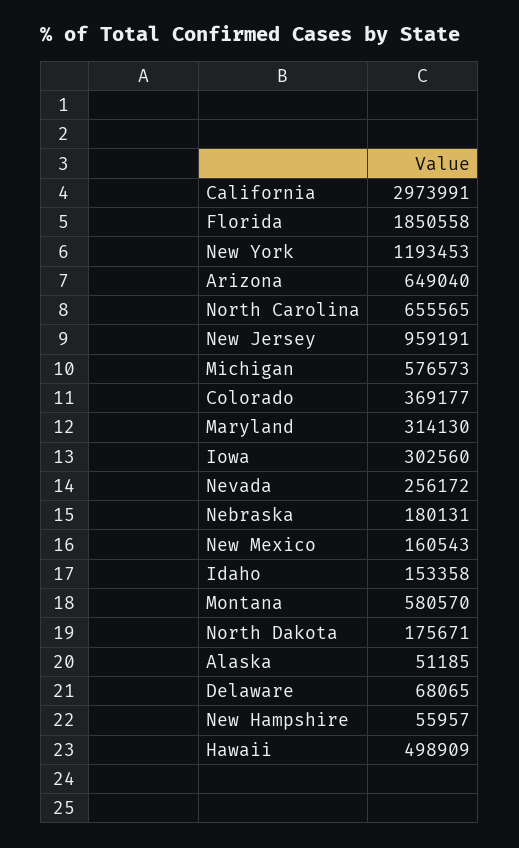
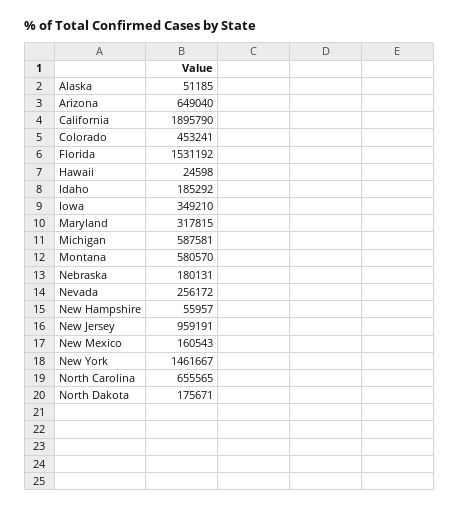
California: 2973991 -> 1895790
Florida: 1850558 -> 1531192
New York: 1193453 -> 1461667
Michigan: 576573 -> 587581
Colorado: 369177 -> 453241
Maryland: 314130 -> 317815
Iowa: 302560 -> 349210
Idaho: 153358 -> 185292
Delaware: 68065 -> none
Hawaii: 498909 -> 24598

